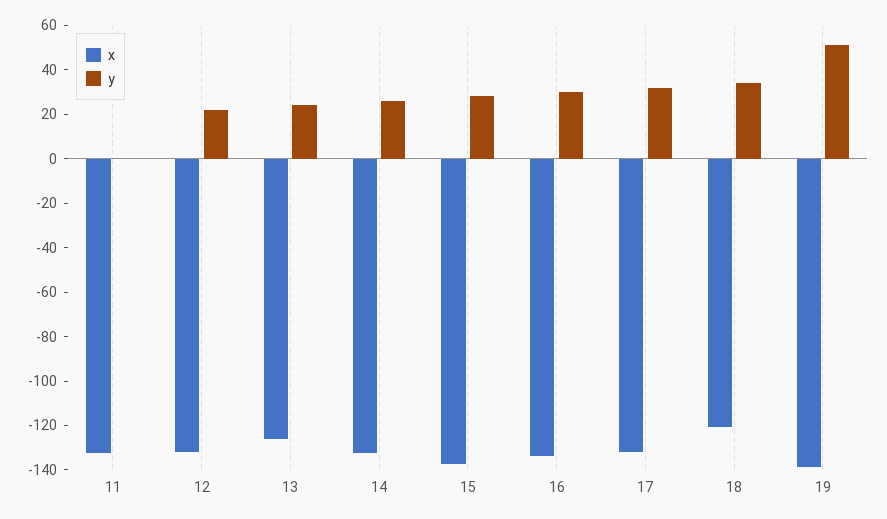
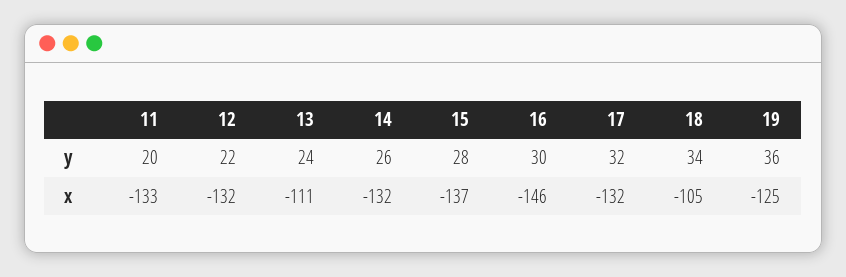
y, 11: 0 -> 20
x, 13: -125 -> -111
x, 16: -135 -> -146
x, 18: -120 -> -105
x, 19: -140 -> -125
y, 19: 50 -> 36

